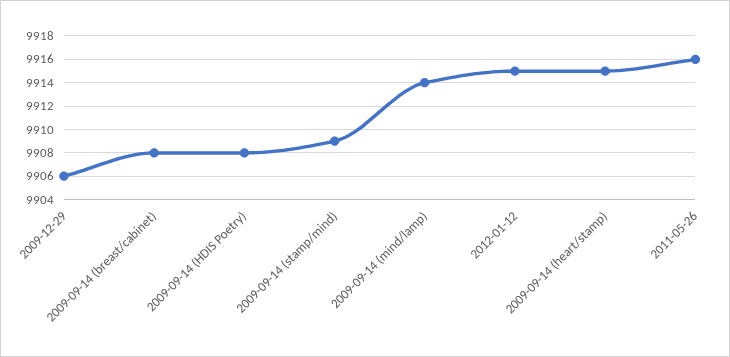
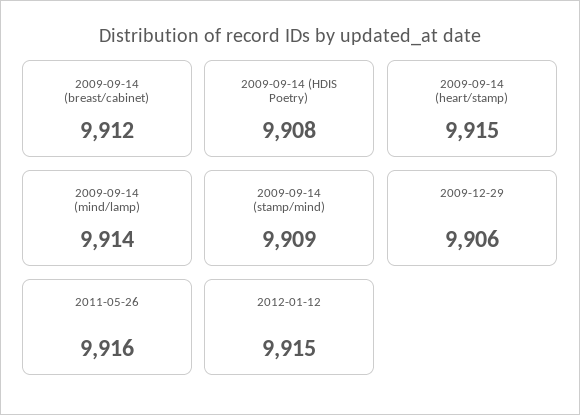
2009-09-14 (breast/cabinet): 9908 -> 9912

